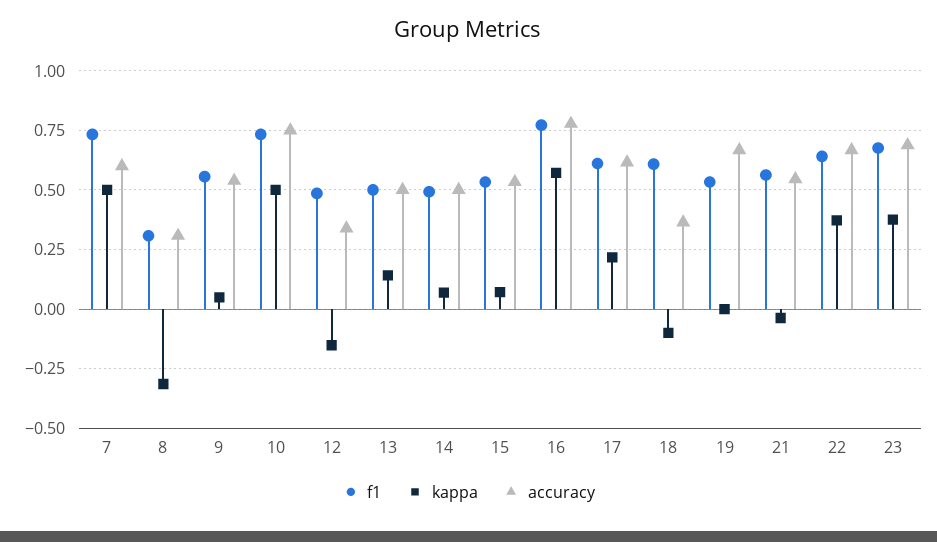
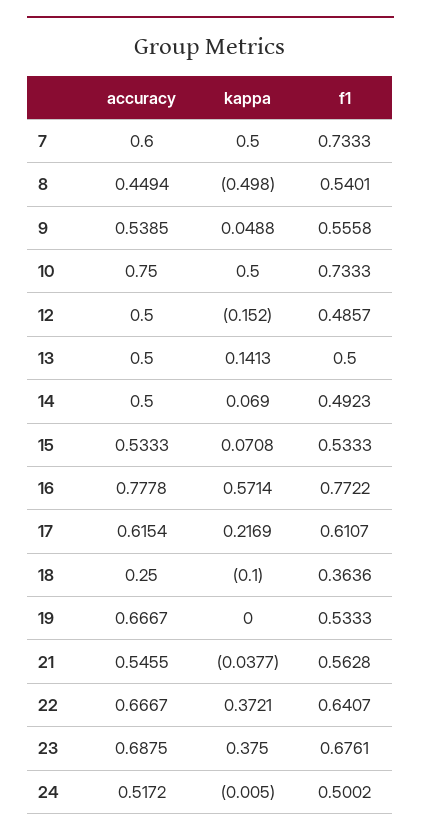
f1, 8: 0.3 -> 0.5401
kappa, 8: -0.3 -> -0.498
accuracy, 8: 0.3 -> 0.4494
accuracy, 12: 0.35 -> 0.5
f1, 18: 0.6 -> 0.3636
accuracy, 18: 0.35 -> 0.25
accuracy, 24: none -> 0.5172
kappa, 24: none -> -0.005
f1, 24: none -> 0.5002

